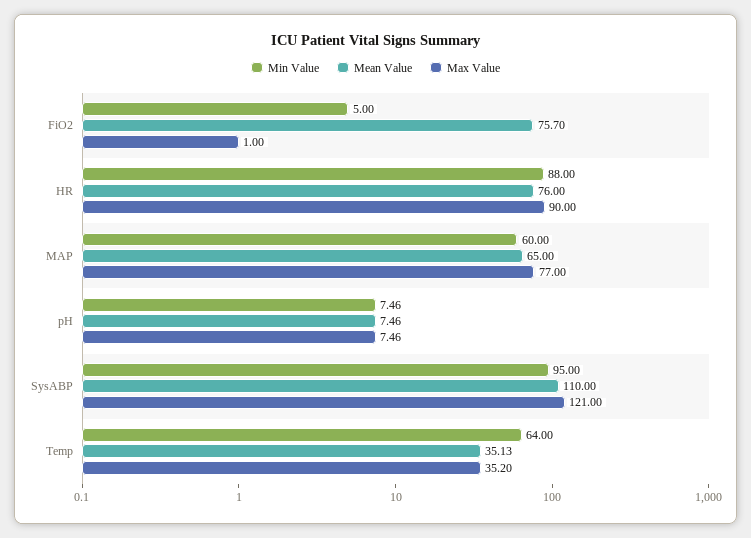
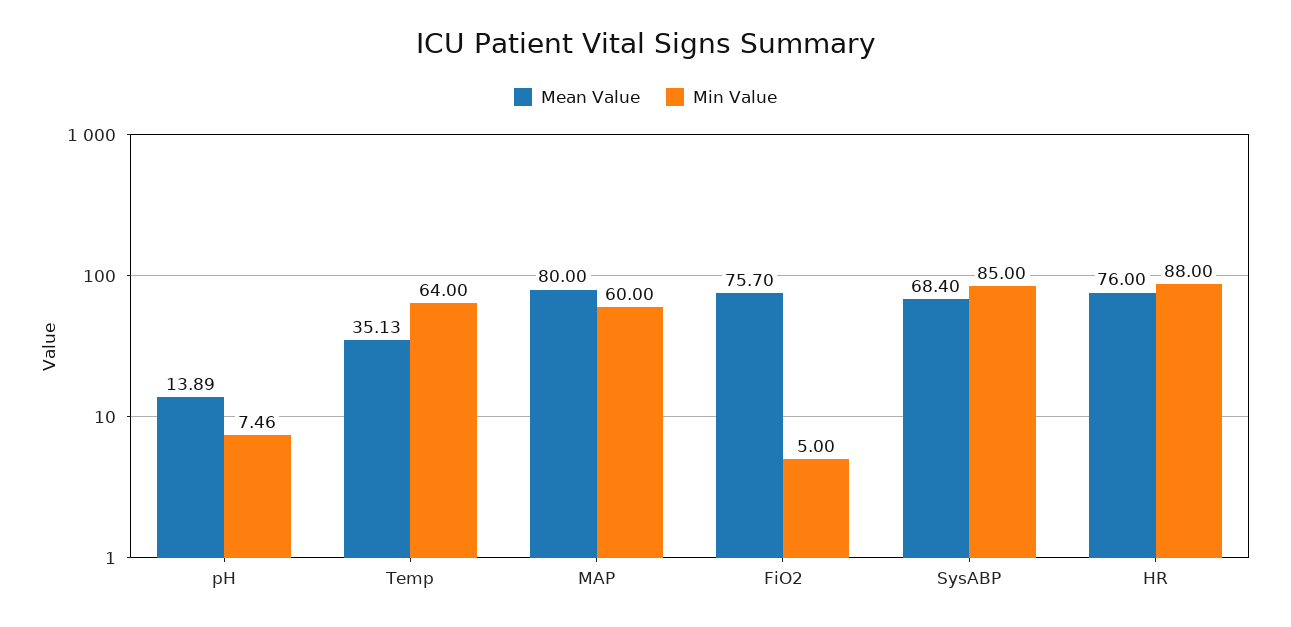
Max Value, FiO2: 1 -> none
Max Value, HR: 90 -> none
Mean Value, MAP: 65 -> 80
Max Value, MAP: 77 -> none
Mean Value, pH: 7.46 -> 13.89
Max Value, pH: 7.46 -> none
Min Value, SysABP: 95 -> 85
Mean Value, SysABP: 110 -> 68.4
Max Value, SysABP: 121 -> none
Max Value, Temp: 35.2 -> none

